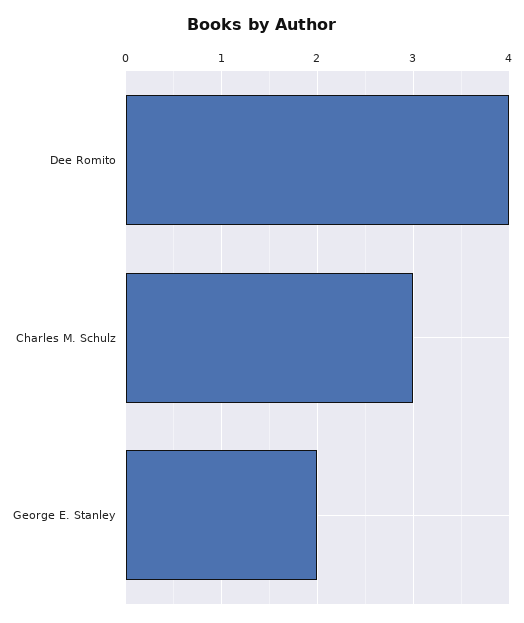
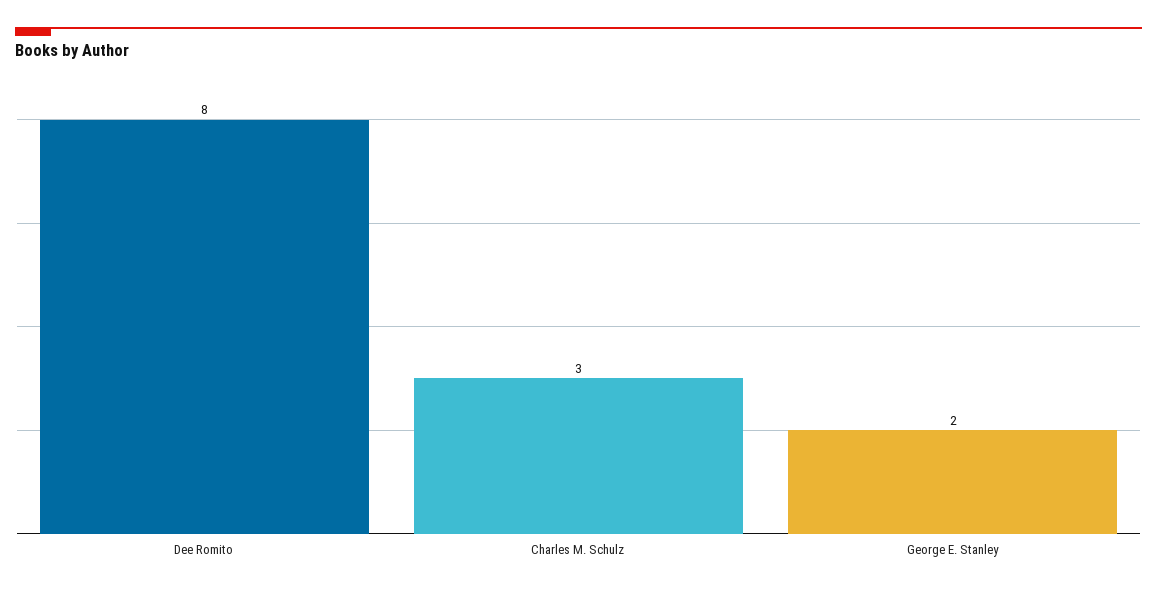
Dee Romito: 4 -> 8

